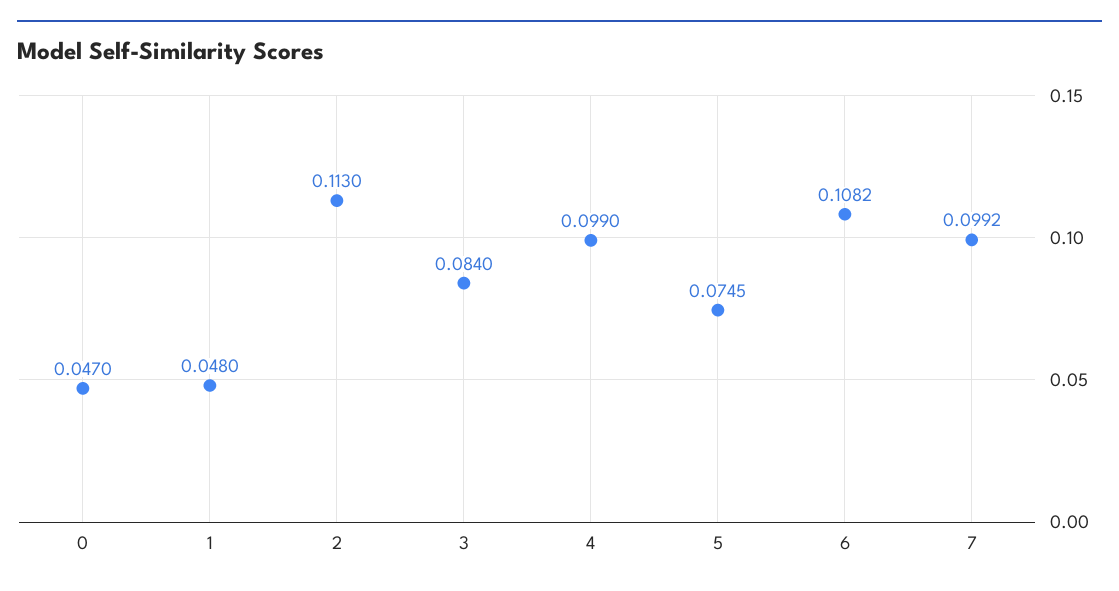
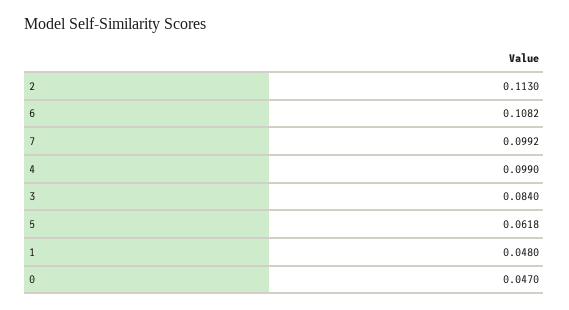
5: 0.0745 -> 0.0618

